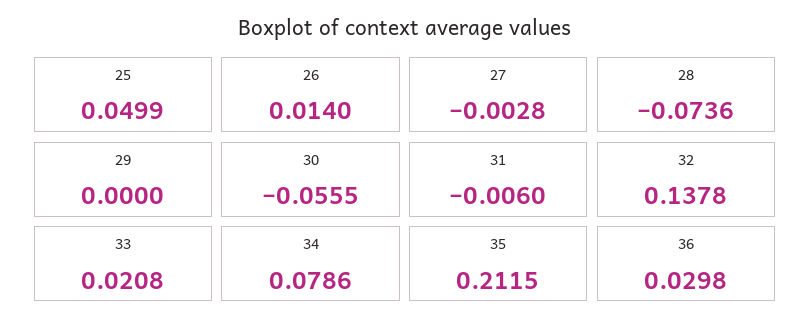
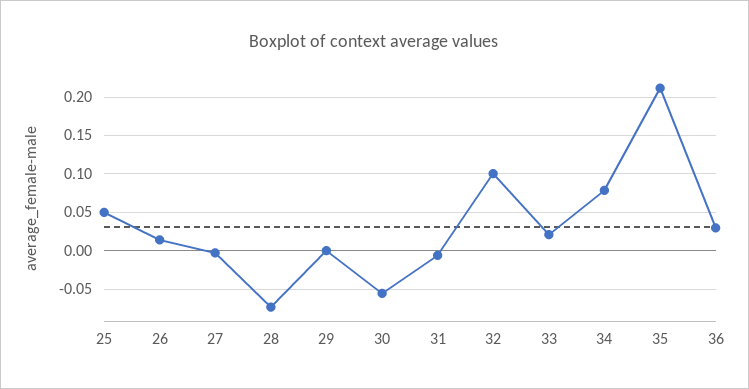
32: 0.1378 -> 0.1

